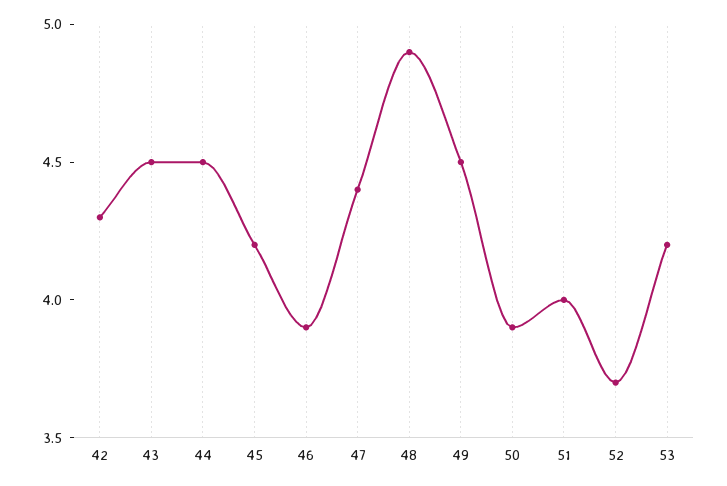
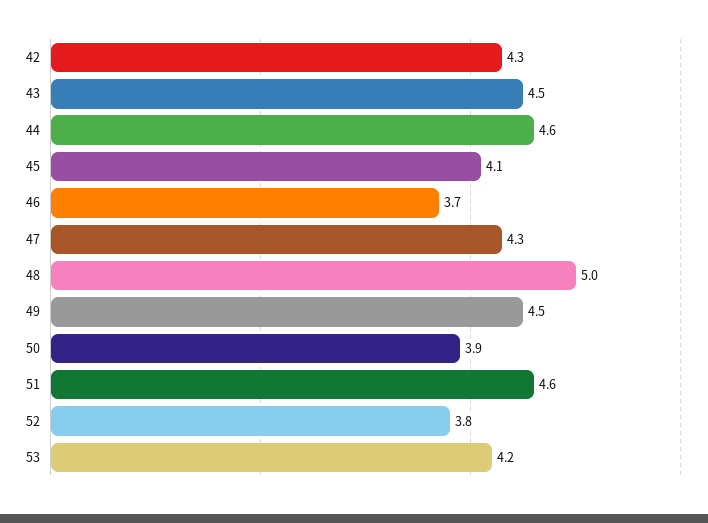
44: 4.5 -> 4.6
45: 4.2 -> 4.1
46: 3.9 -> 3.7
47: 4.4 -> 4.3
48: 4.9 -> 5
51: 4 -> 4.6
52: 3.7 -> 3.8

